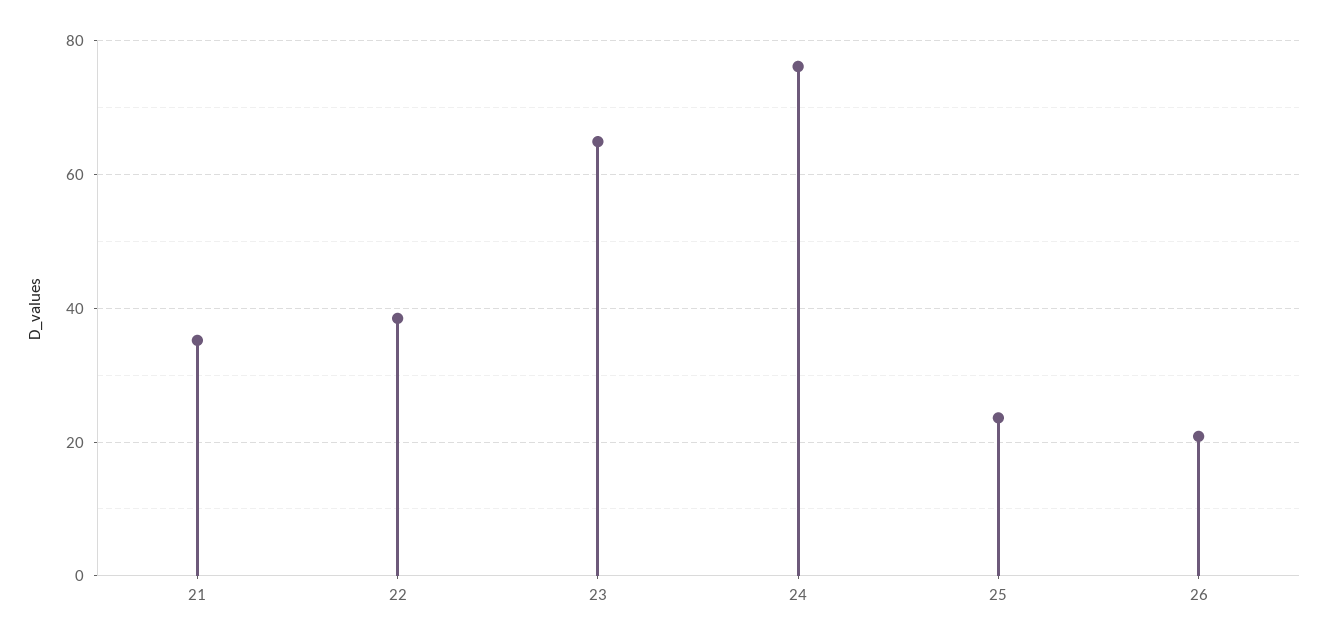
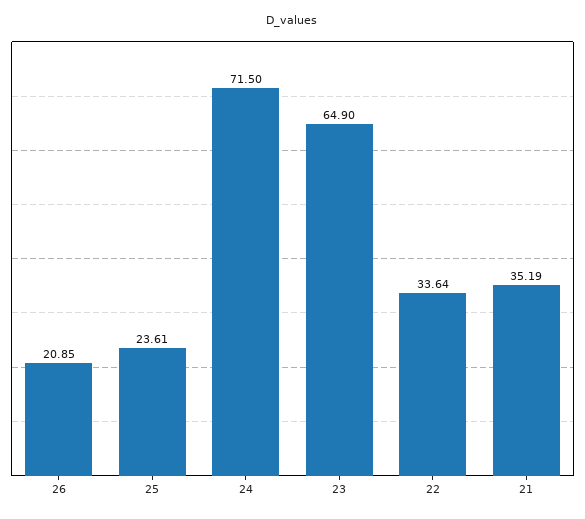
22: 38 -> 33.64
24: 76 -> 71.5

